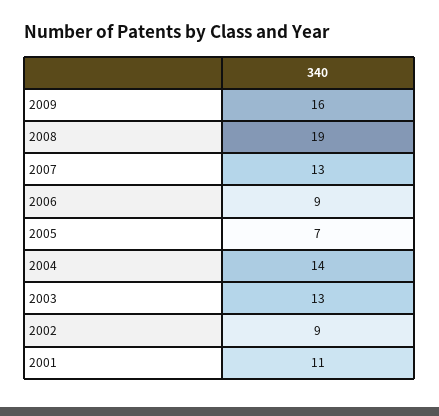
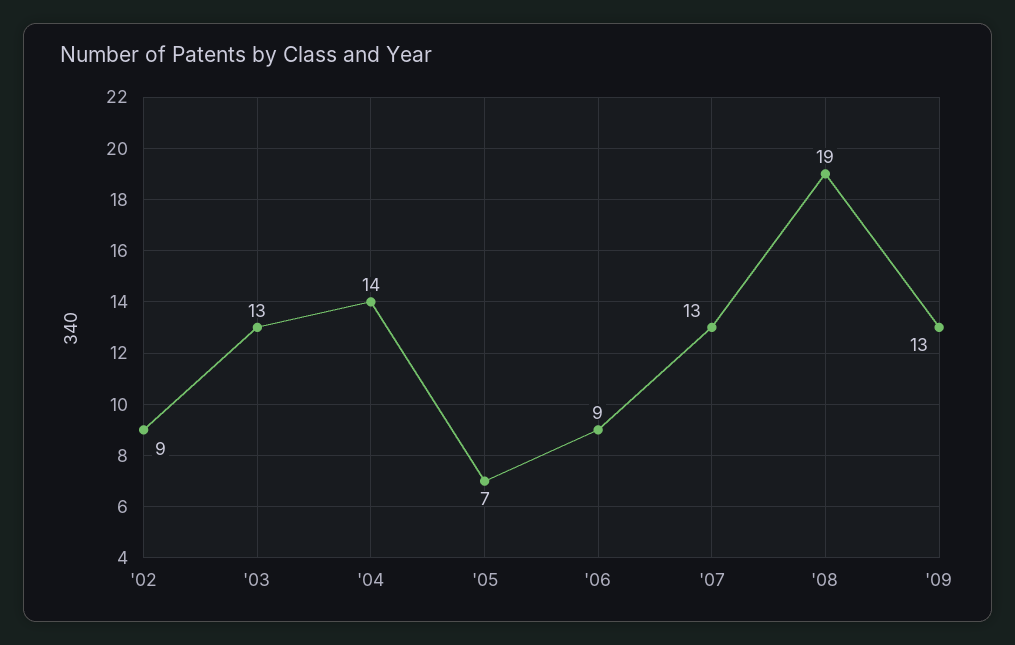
2009: 16 -> 13
2001: 11 -> none

